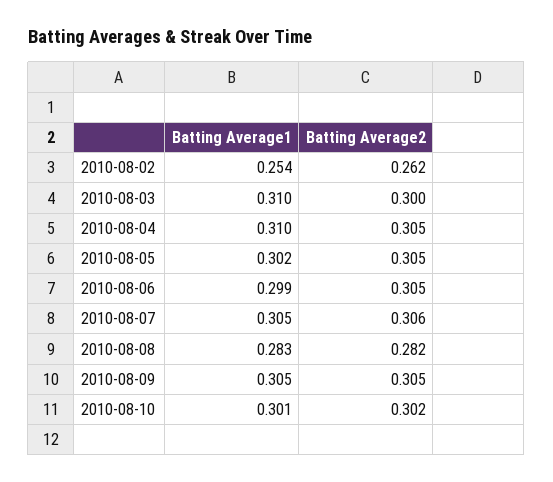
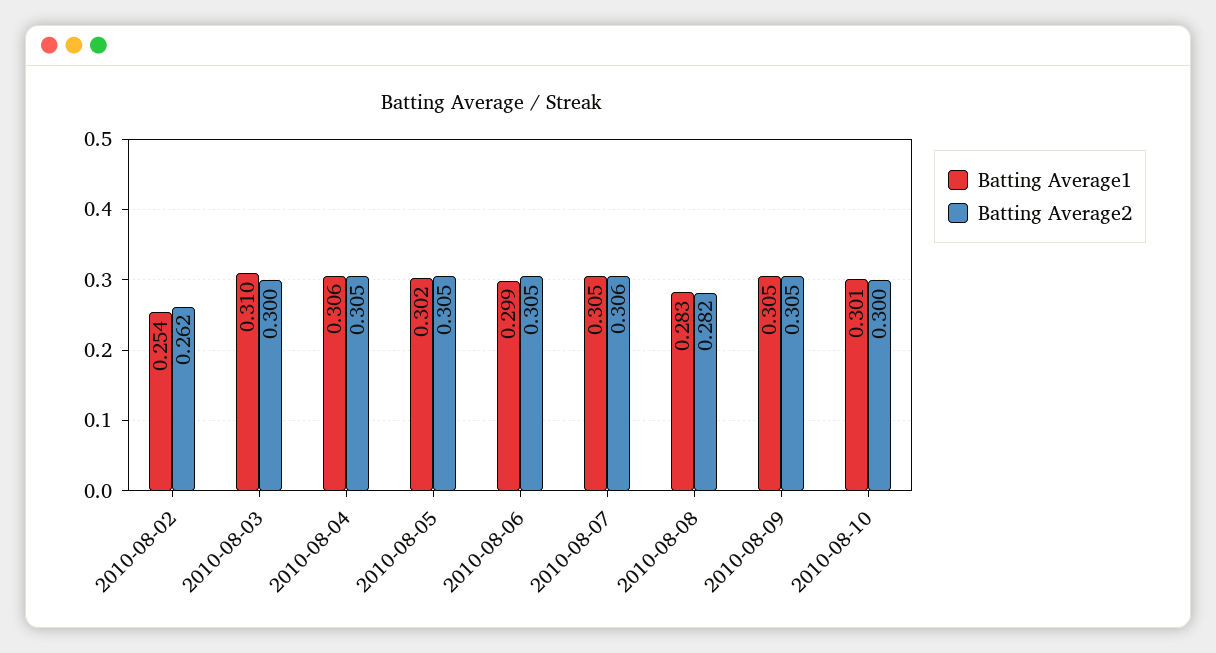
Batting Average1, 2010-08-04: 0.31 -> 0.306
Batting Average2, 2010-08-10: 0.302 -> 0.3

